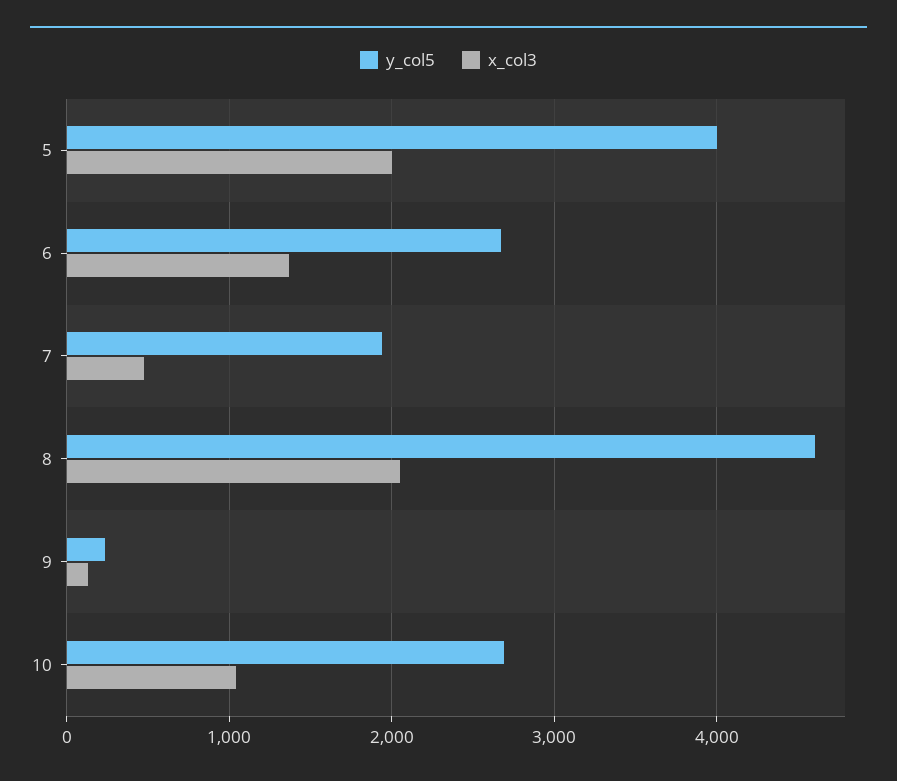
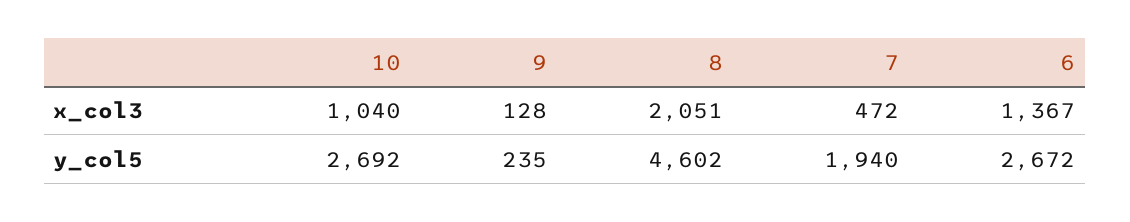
y_col5, 5: 4000 -> none
x_col3, 5: 2000 -> none

